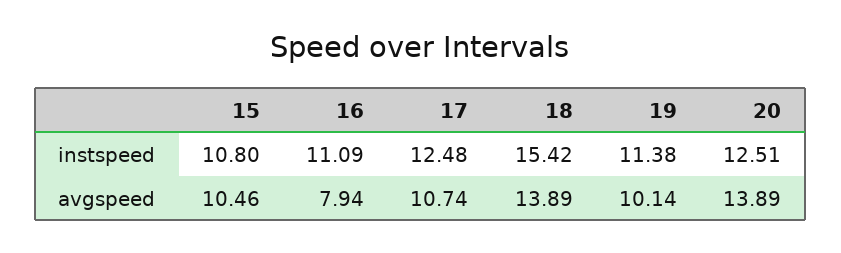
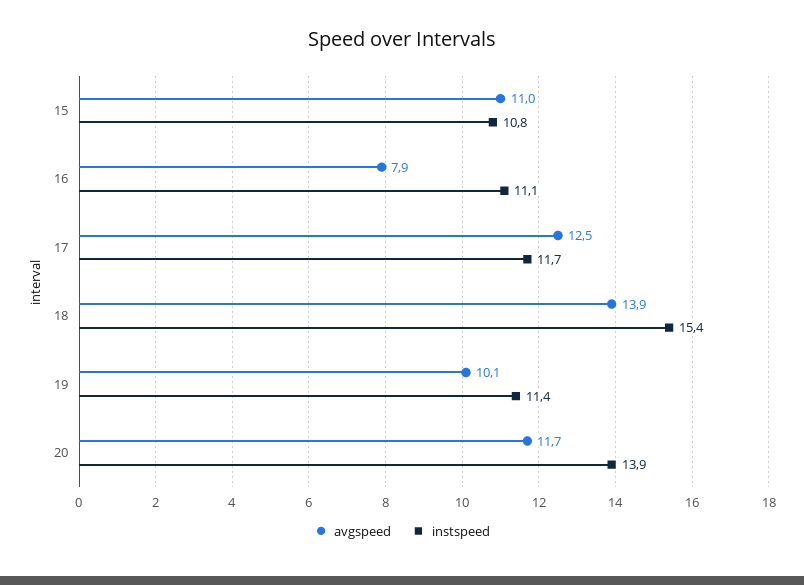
instspeed, 17: 12.48 -> 11.7
instspeed, 20: 12.51 -> 13.9
avgspeed, 15: 10.46 -> 11
avgspeed, 17: 10.74 -> 12.5
avgspeed, 20: 13.89 -> 11.7

